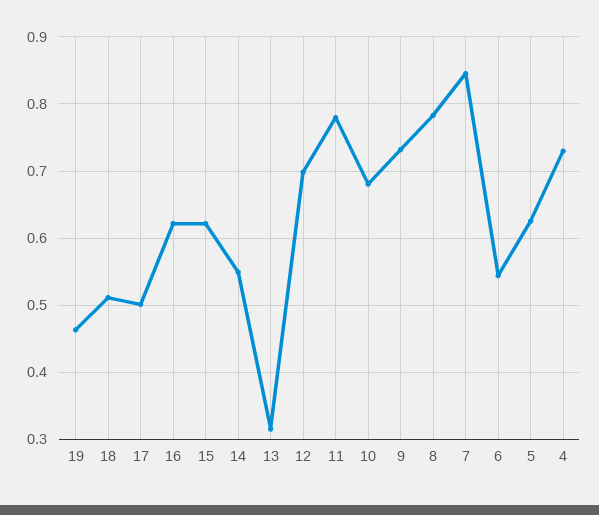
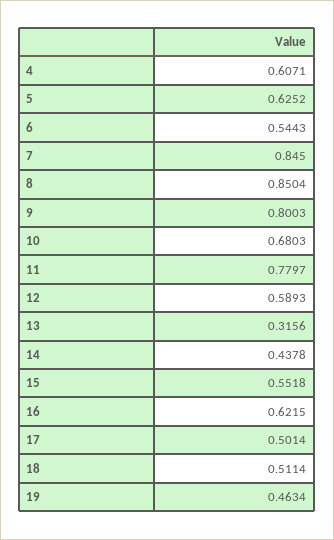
15: 0.62 -> 0.5518
14: 0.55 -> 0.4378
12: 0.7 -> 0.5893
9: 0.73 -> 0.8003
8: 0.78 -> 0.8504
4: 0.73 -> 0.6071

